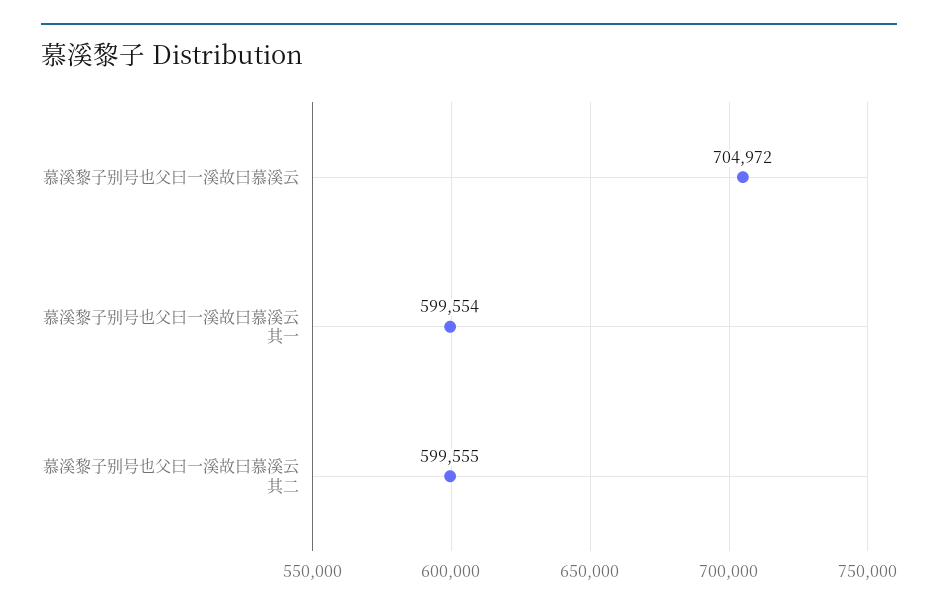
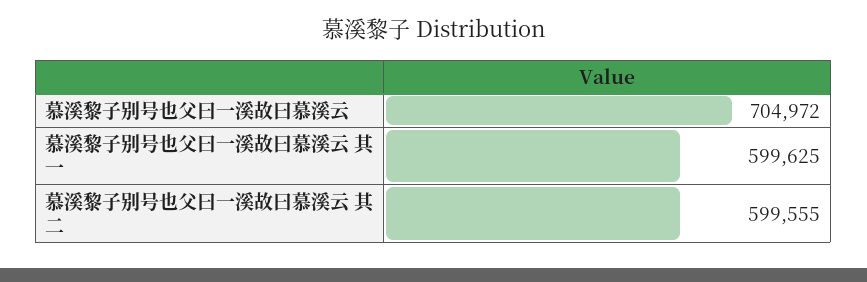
慕溪黎子别号也父曰一溪故曰慕溪云 其一: 599554 -> 599625

